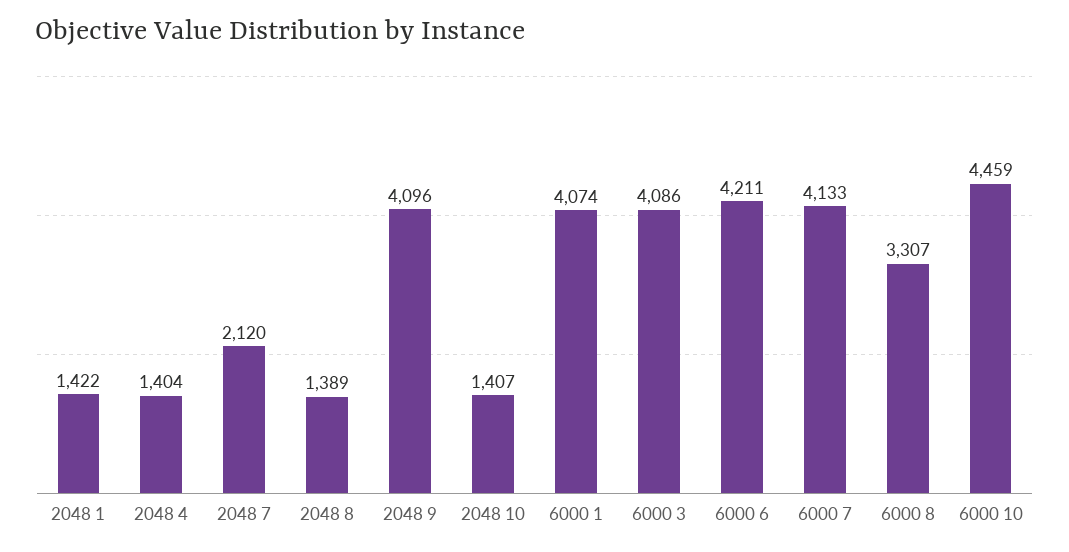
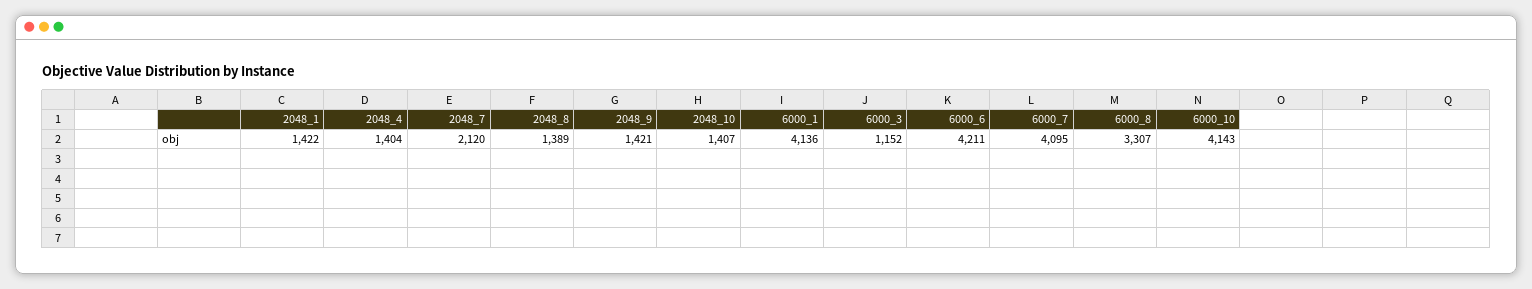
2048 9: 4096 -> 1421
6000 1: 4074 -> 4136
6000 3: 4086 -> 1152
6000 7: 4133 -> 4095
6000 10: 4459 -> 4143

